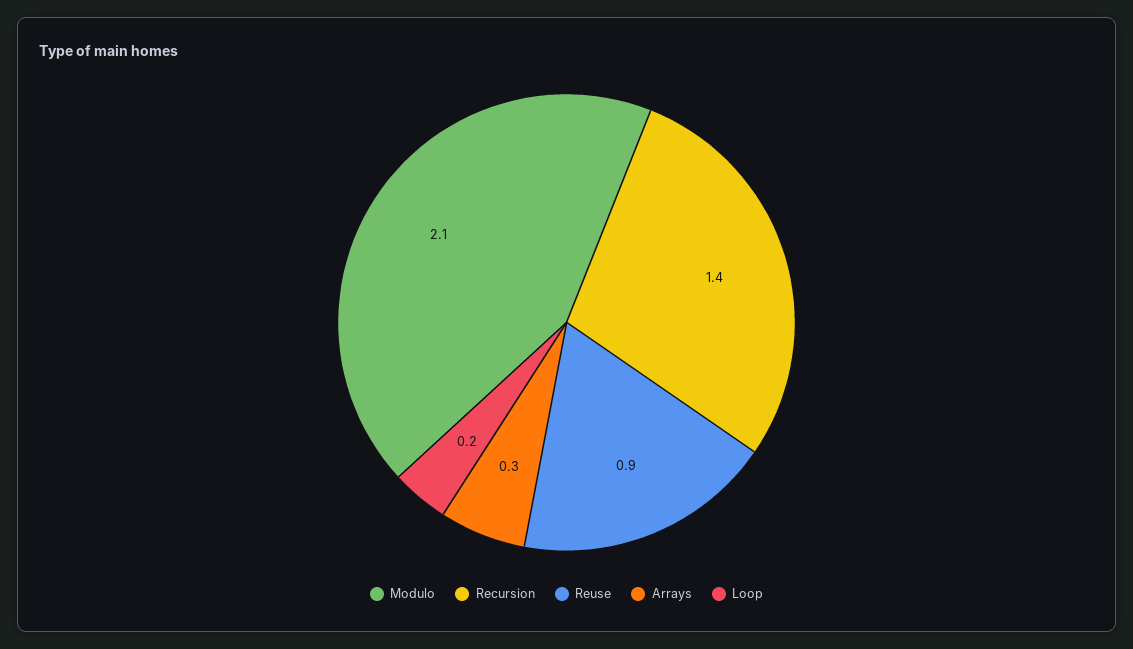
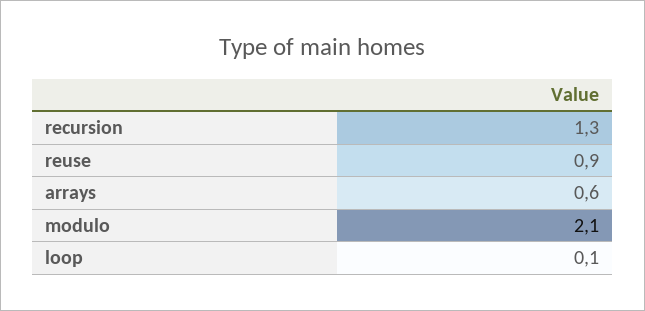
Recursion: 1.4 -> 1.3
Arrays: 0.3 -> 0.6
Loop: 0.2 -> 0.1

